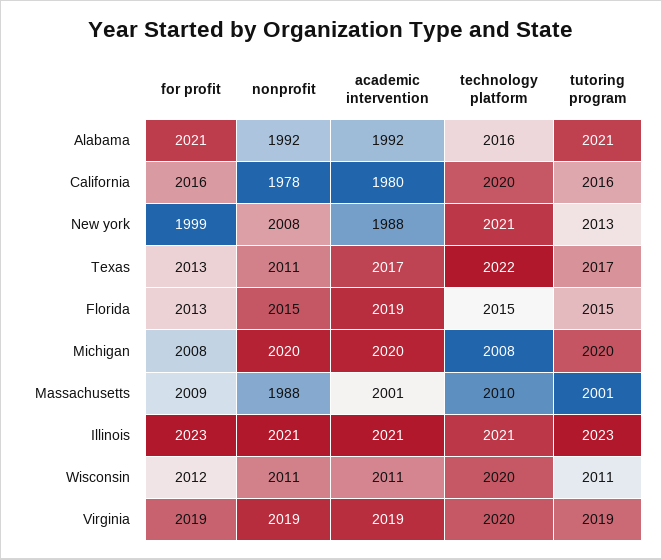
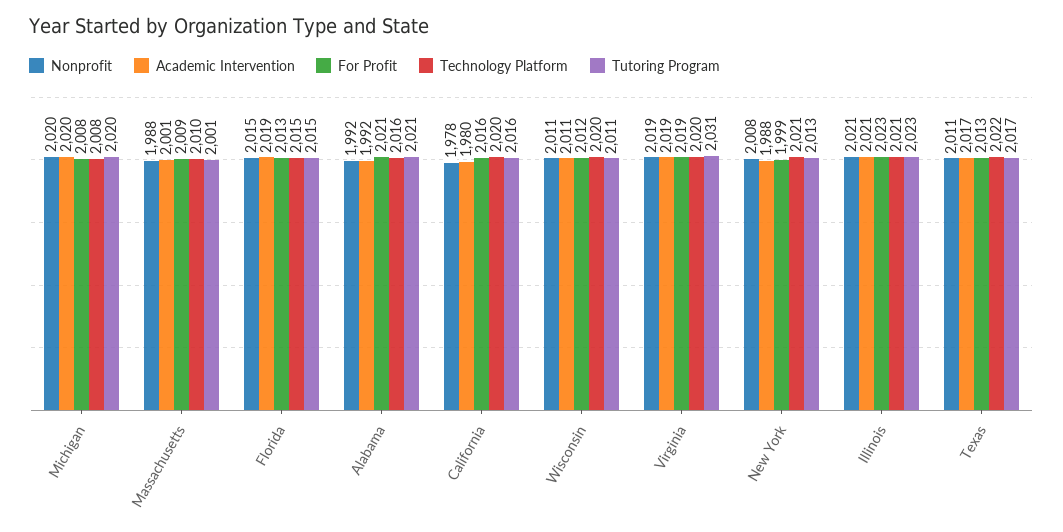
tutoring program, Virginia: 2019 -> 2031

